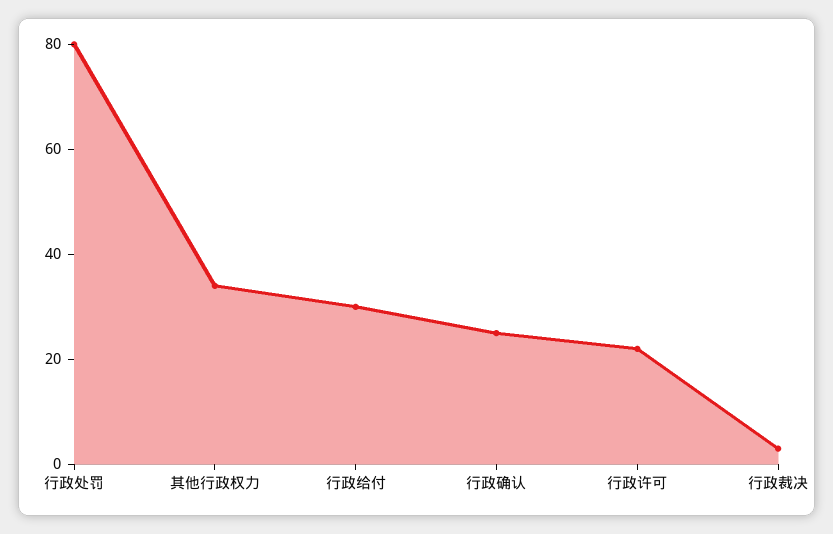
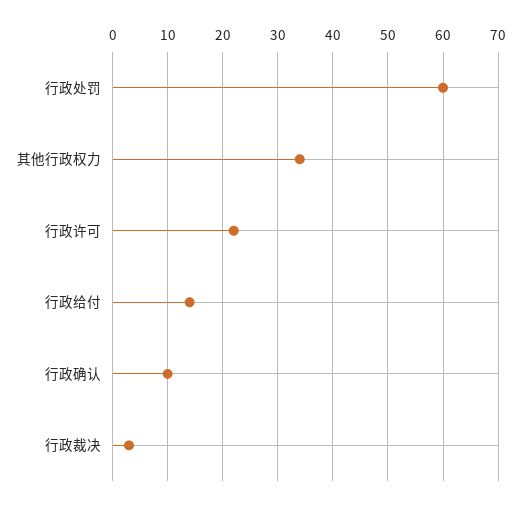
行政处罚: 80 -> 60
行政给付: 30 -> 15
行政确认: 25 -> 10

